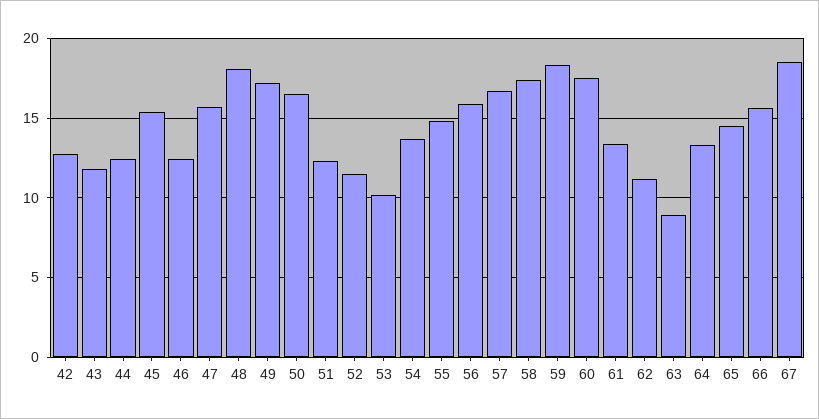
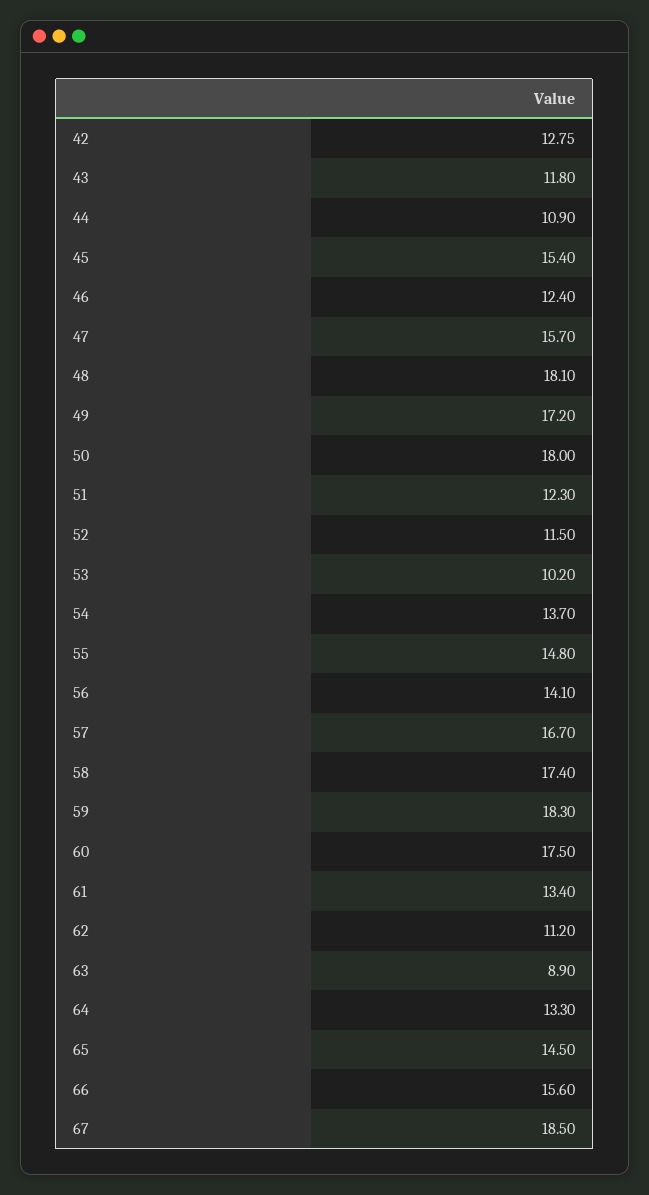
44: 12.5 -> 10.9
50: 16.5 -> 18
56: 16 -> 14.1

